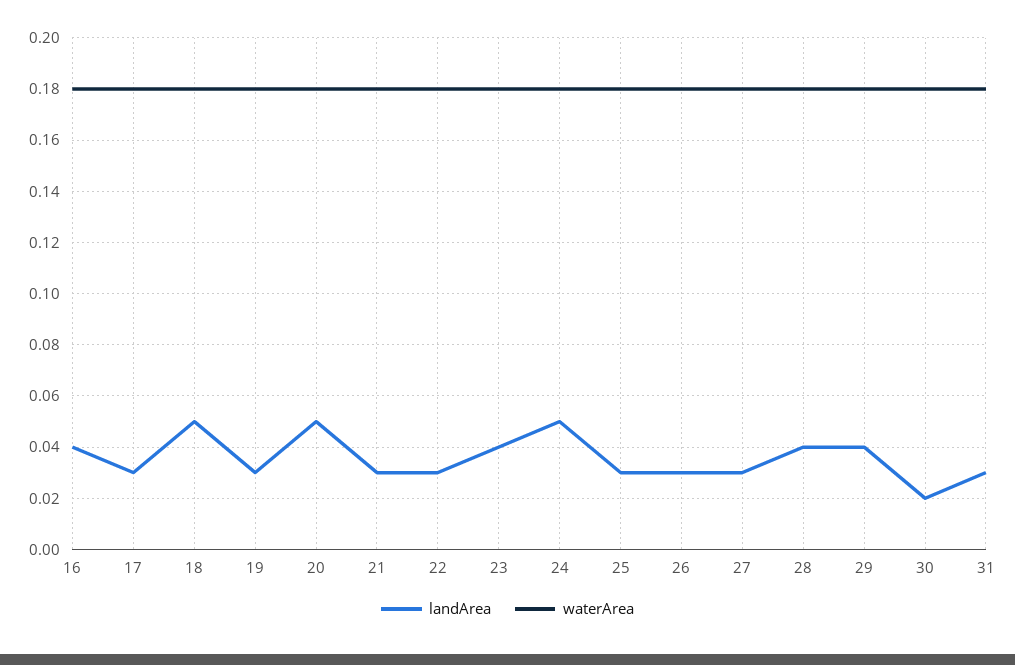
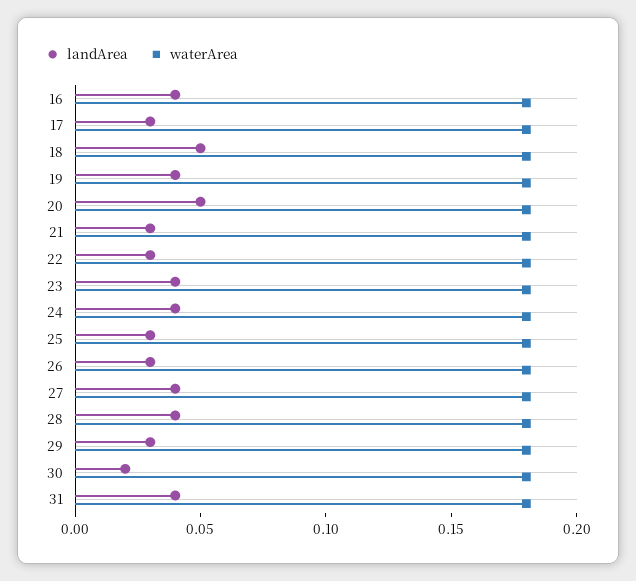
landArea, 19: 0.03 -> 0.04
landArea, 24: 0.05 -> 0.04
landArea, 27: 0.03 -> 0.04
landArea, 29: 0.04 -> 0.03
landArea, 31: 0.03 -> 0.04

